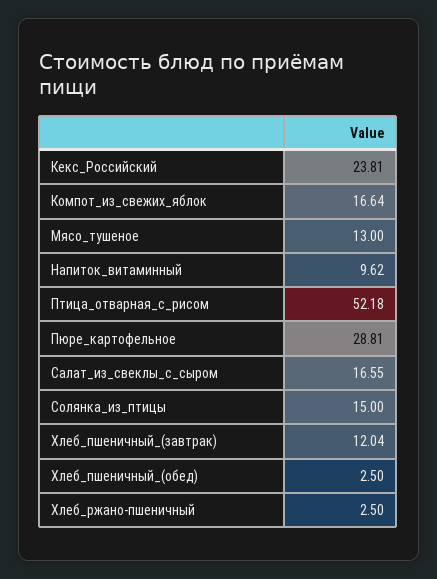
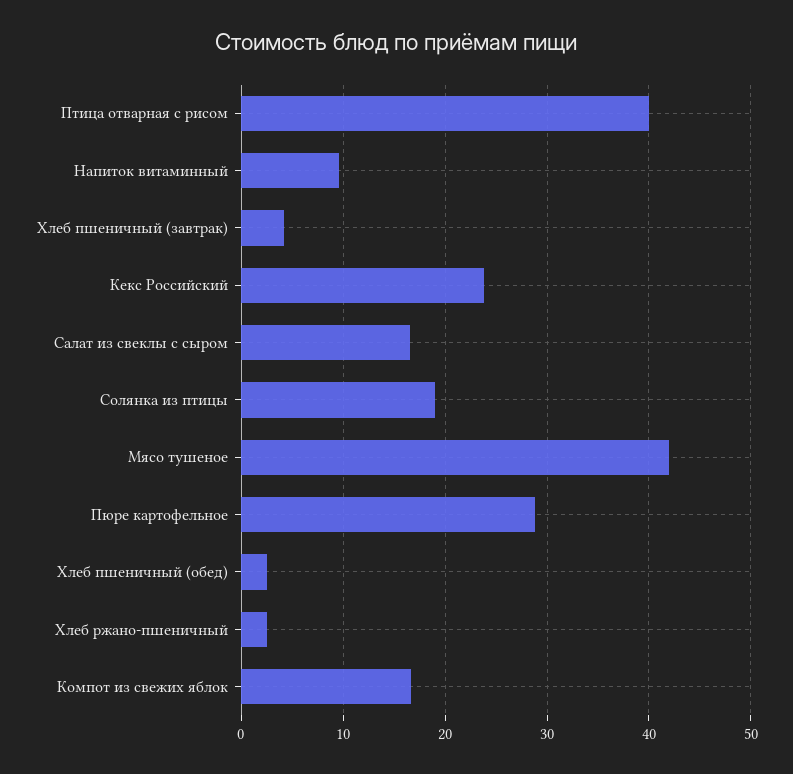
Мясо_тушеное: 13 -> 42
Птица_отварная_с_рисом: 52.18 -> 40
Солянка_из_птицы: 15 -> 19
Хлеб_пшеничный_(завтрак): 12.04 -> 4

